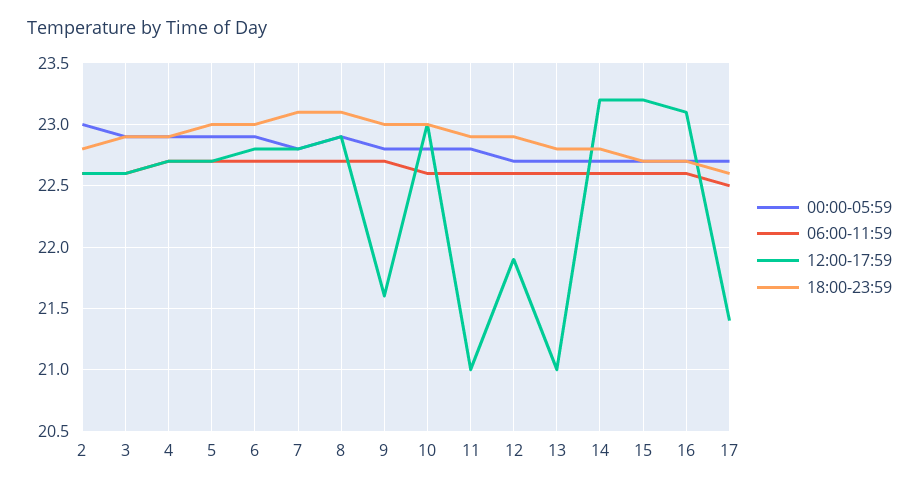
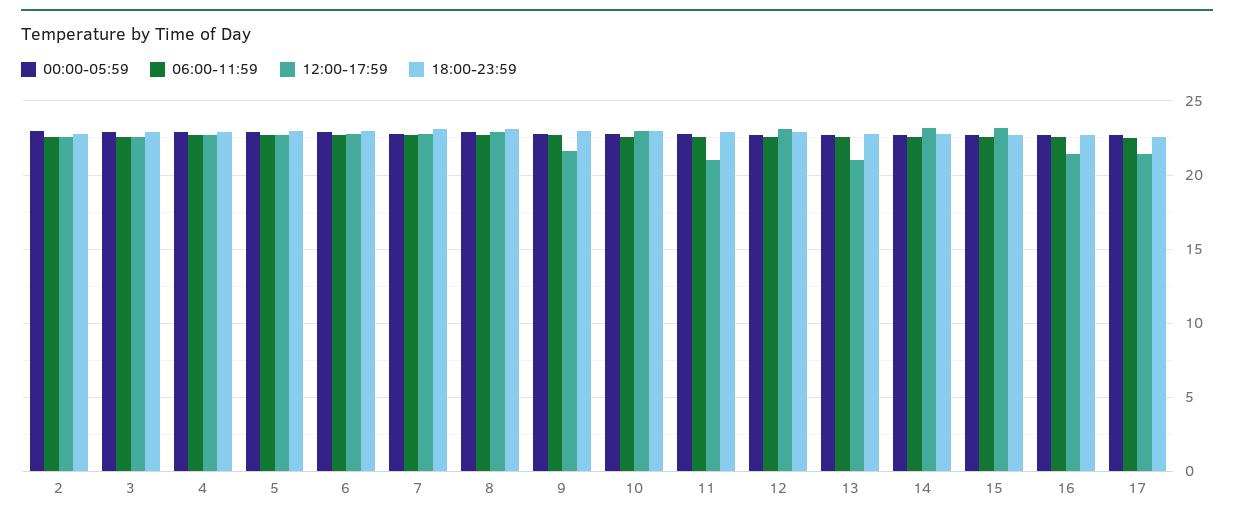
12:00-17:59, 12: 21.9 -> 23
12:00-17:59, 16: 23.1 -> 21.5

